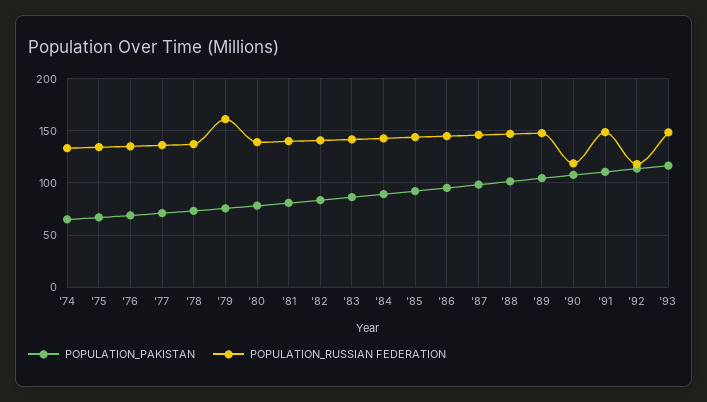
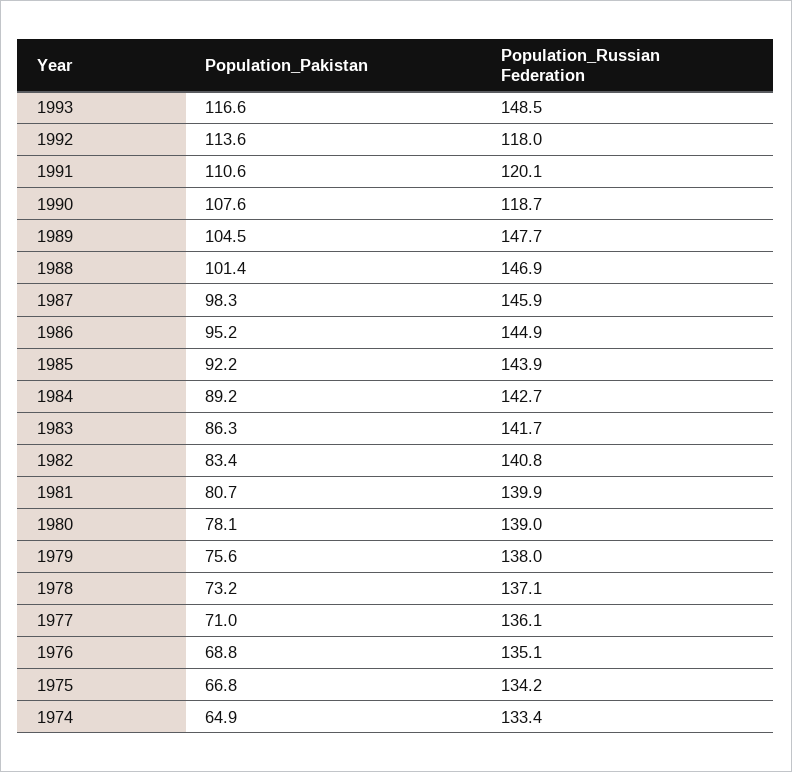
POPULATION_RUSSIAN FEDERATION, '79: 160 -> 138
POPULATION_RUSSIAN FEDERATION, '91: 150 -> 120.1

